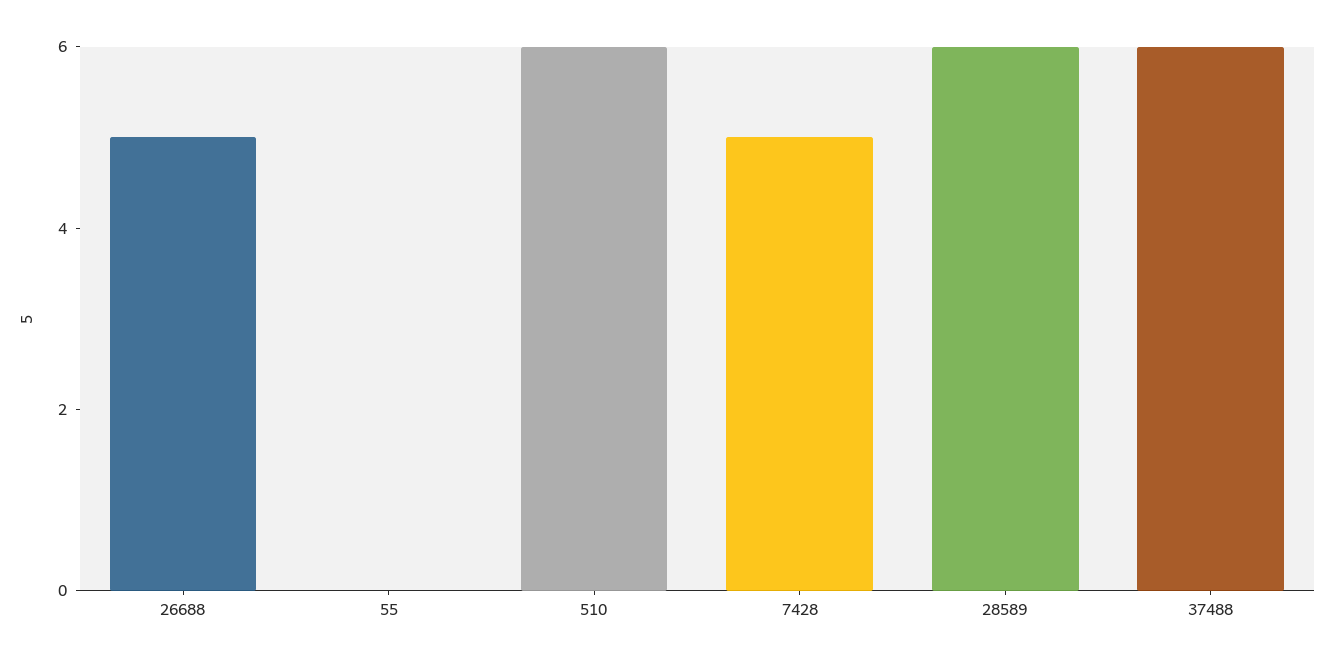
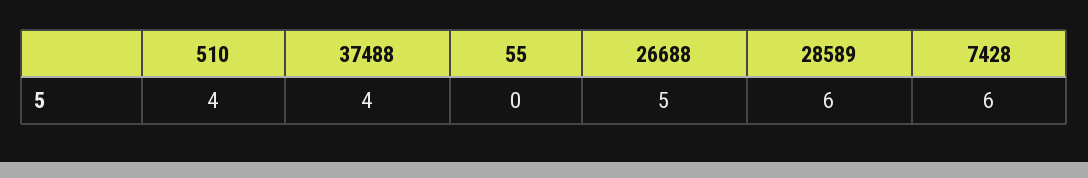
510: 6 -> 4
7428: 5 -> 6
37488: 6 -> 4

